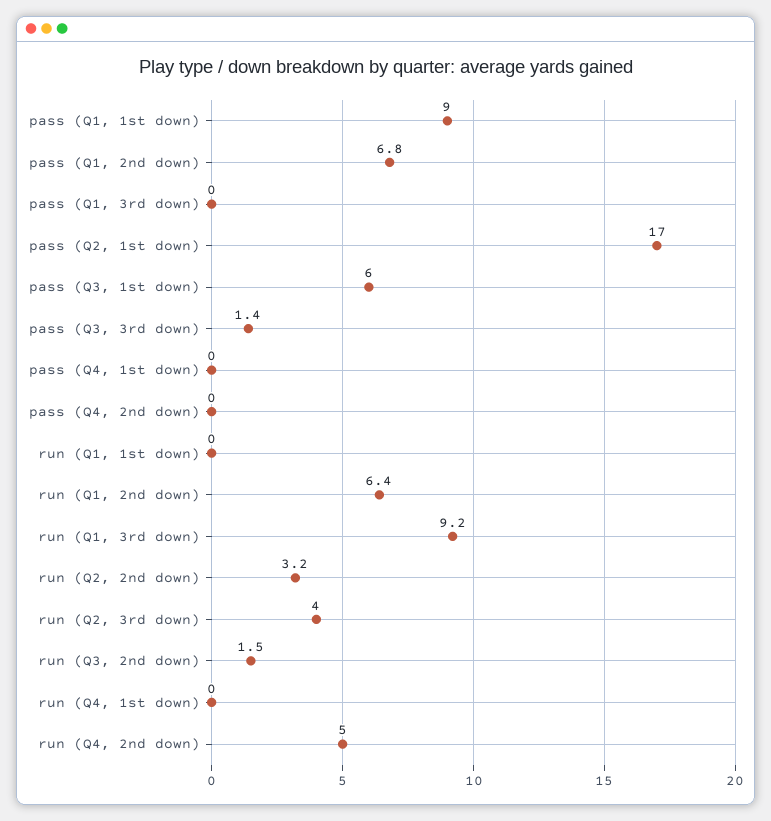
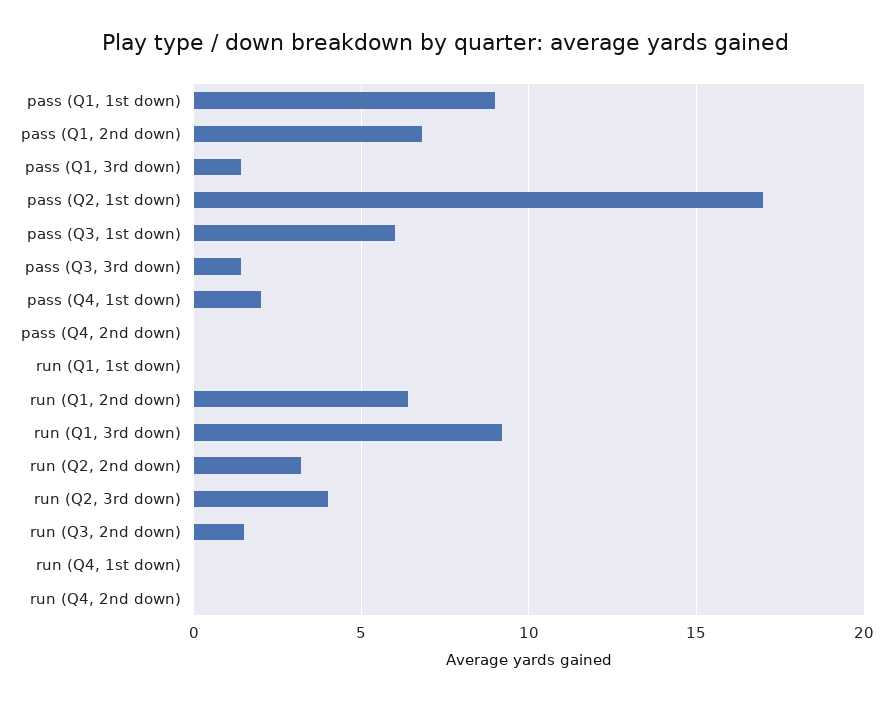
pass (Q1, 3rd down): 0 -> 1.5
pass (Q4, 1st down): 0 -> 2
run (Q4, 2nd down): 5 -> 0

